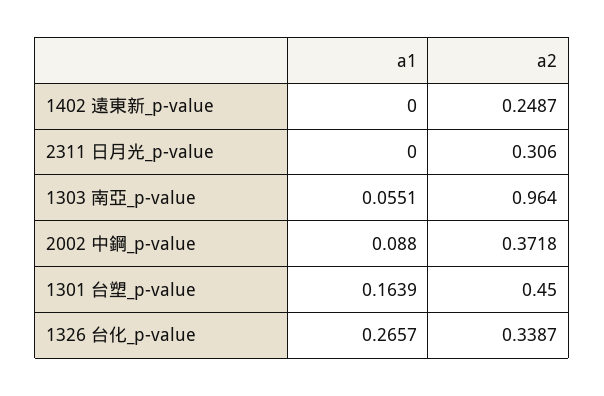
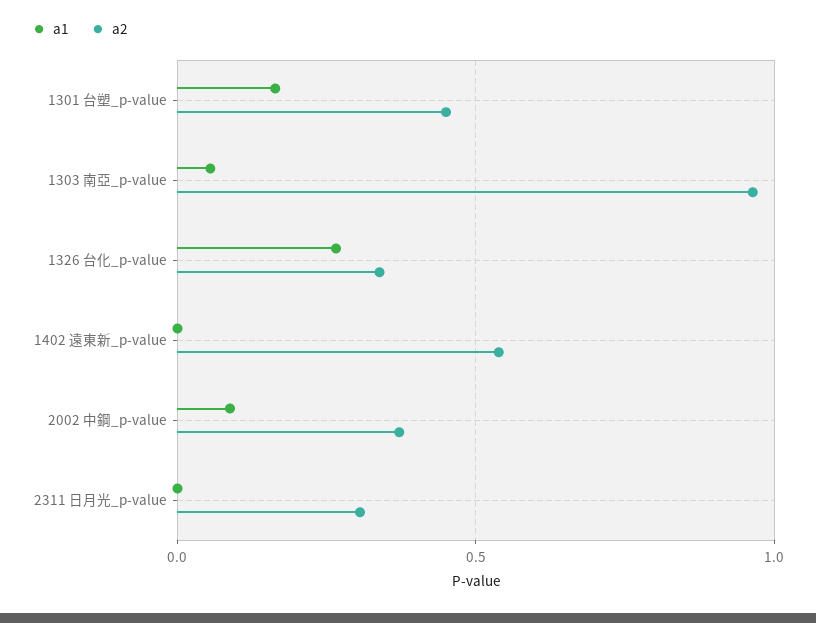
a2, 1402 遠東新_p-value: 0.2487 -> 0.55

